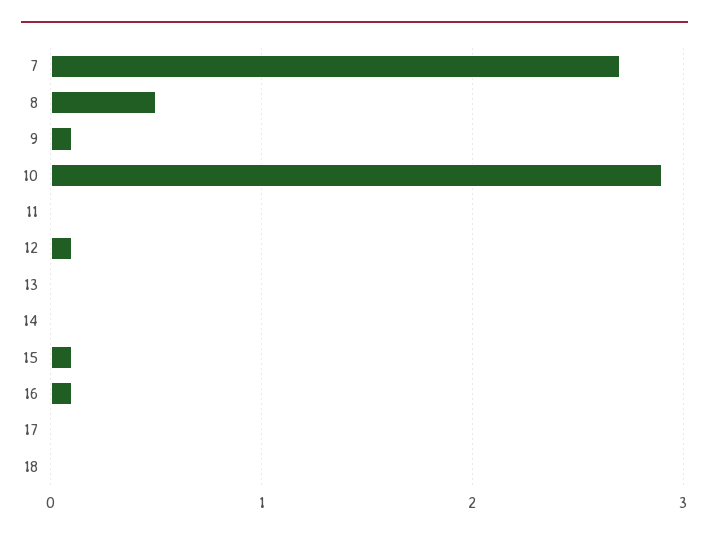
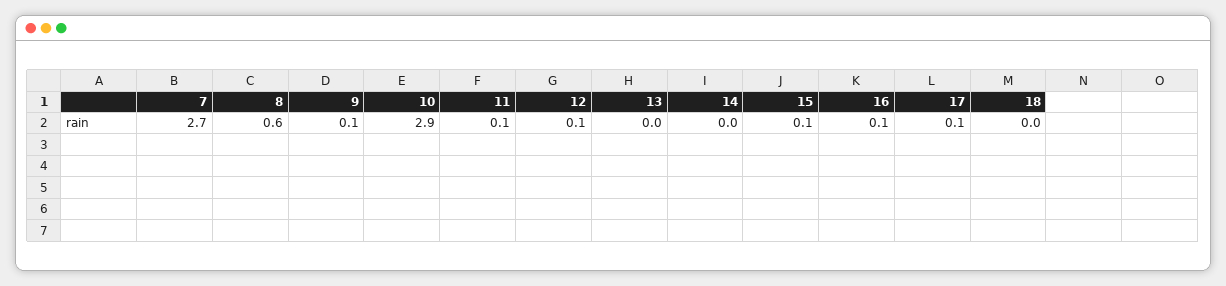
8: 0.5 -> 0.6
11: 0 -> 0.1
17: 0 -> 0.1

